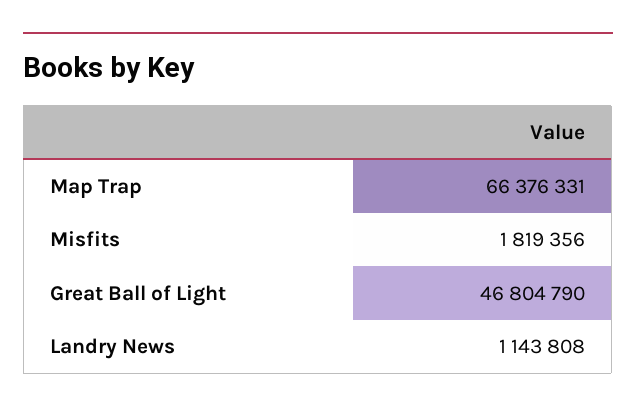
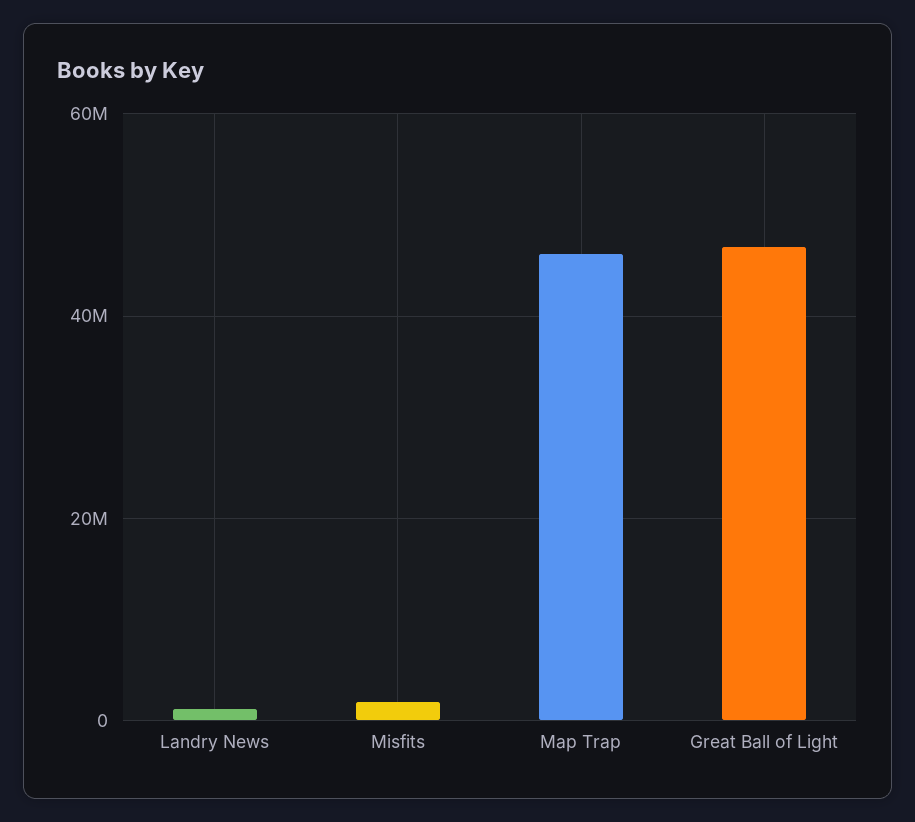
Map Trap: 66376331 -> 46000000

